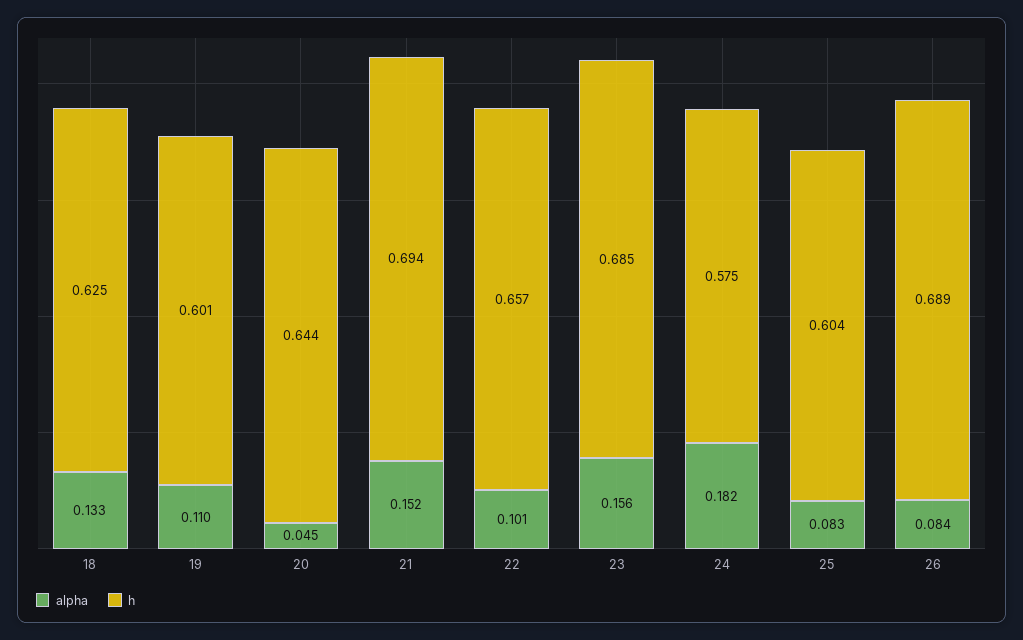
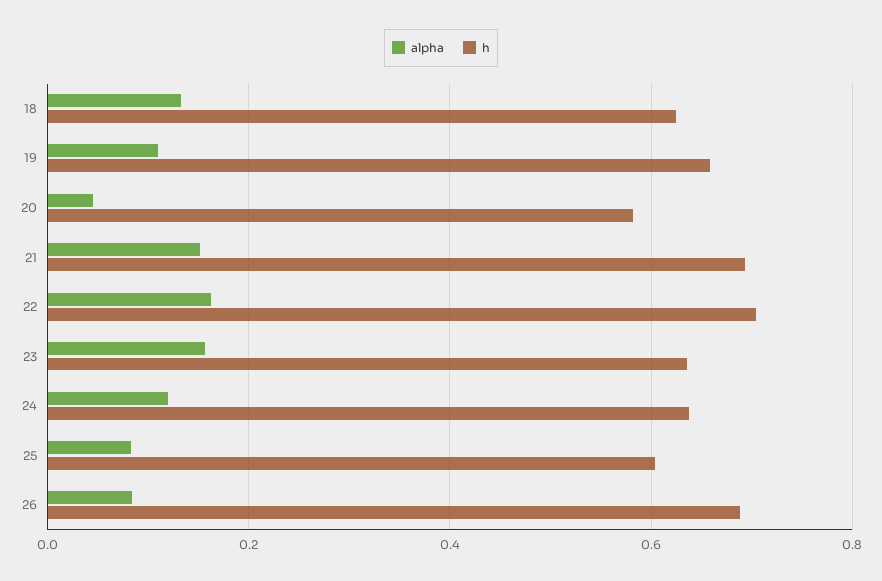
h, 19: 0.601 -> 0.66
h, 20: 0.644 -> 0.58
alpha, 22: 0.101 -> 0.16
h, 22: 0.657 -> 0.7
h, 23: 0.685 -> 0.64
alpha, 24: 0.182 -> 0.12
h, 24: 0.575 -> 0.64

